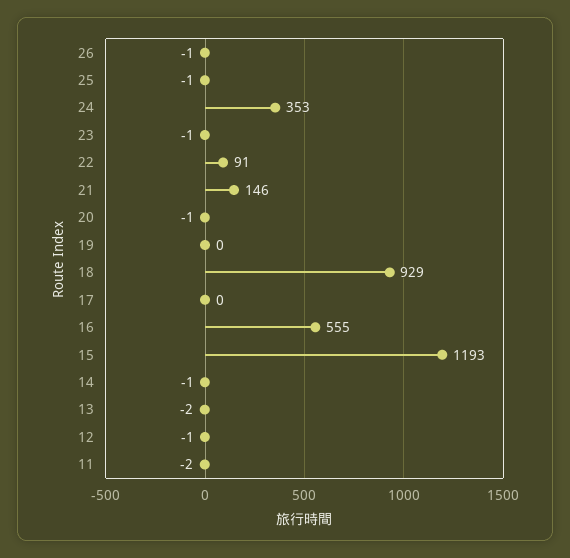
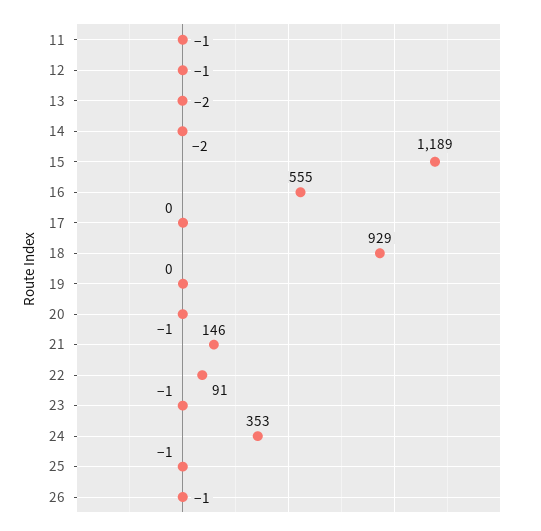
15: 1193 -> 1189
14: -1 -> -2
11: -2 -> -1

